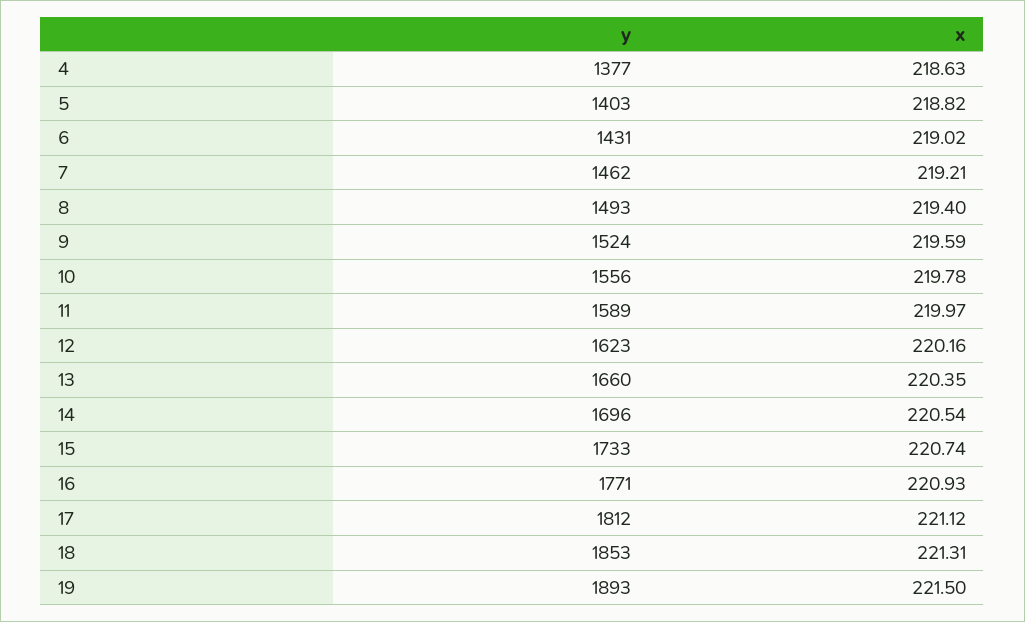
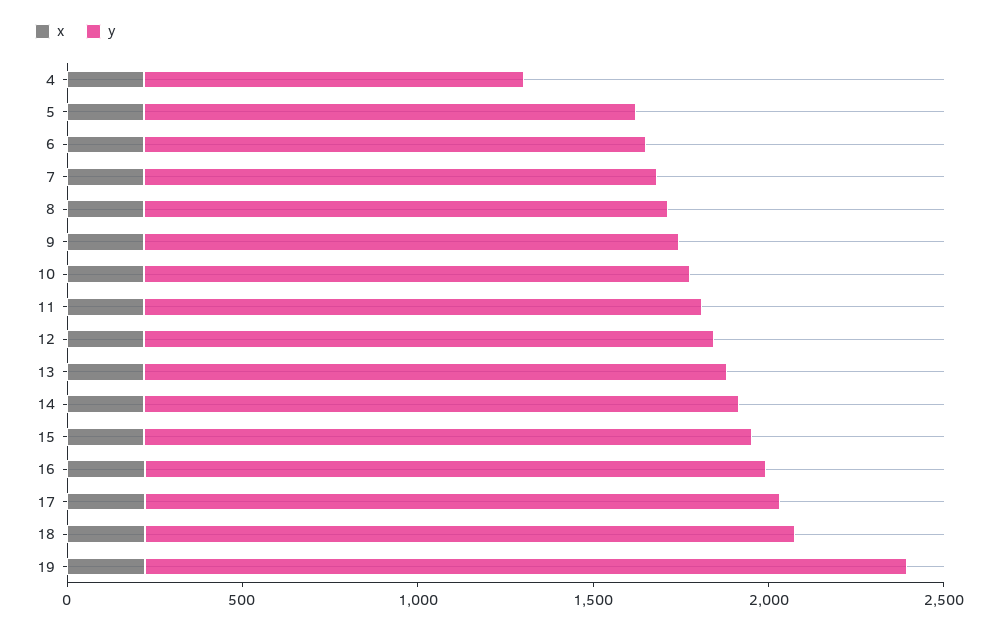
y, 4: 1377 -> 1100
y, 19: 1893 -> 2200

